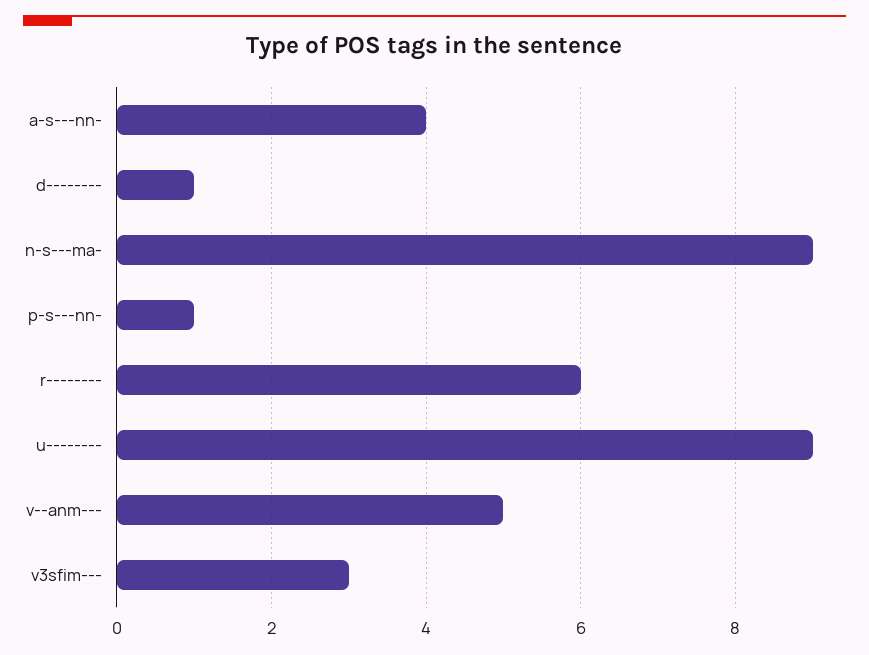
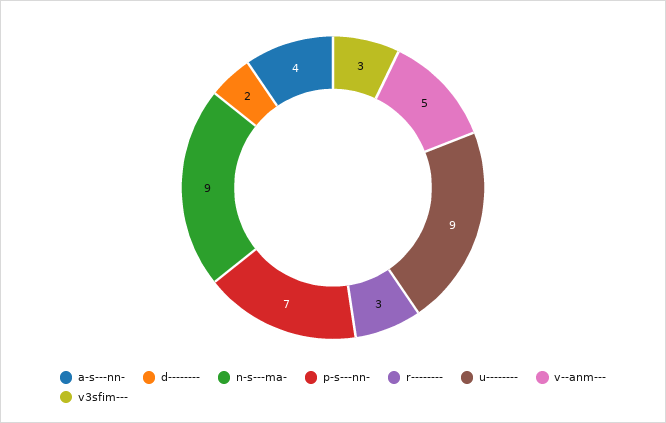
d--------: 1 -> 2
p-s---nn-: 1 -> 7
r--------: 6 -> 3

